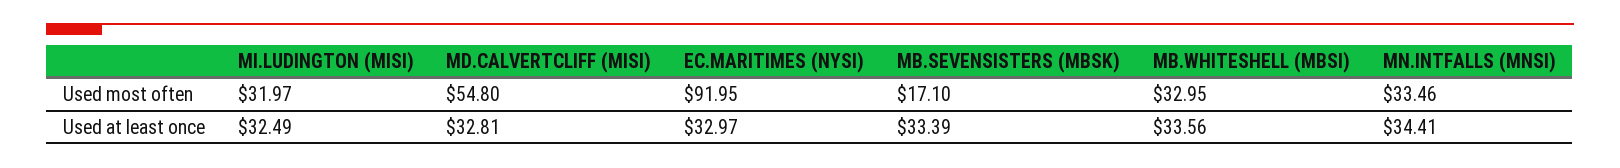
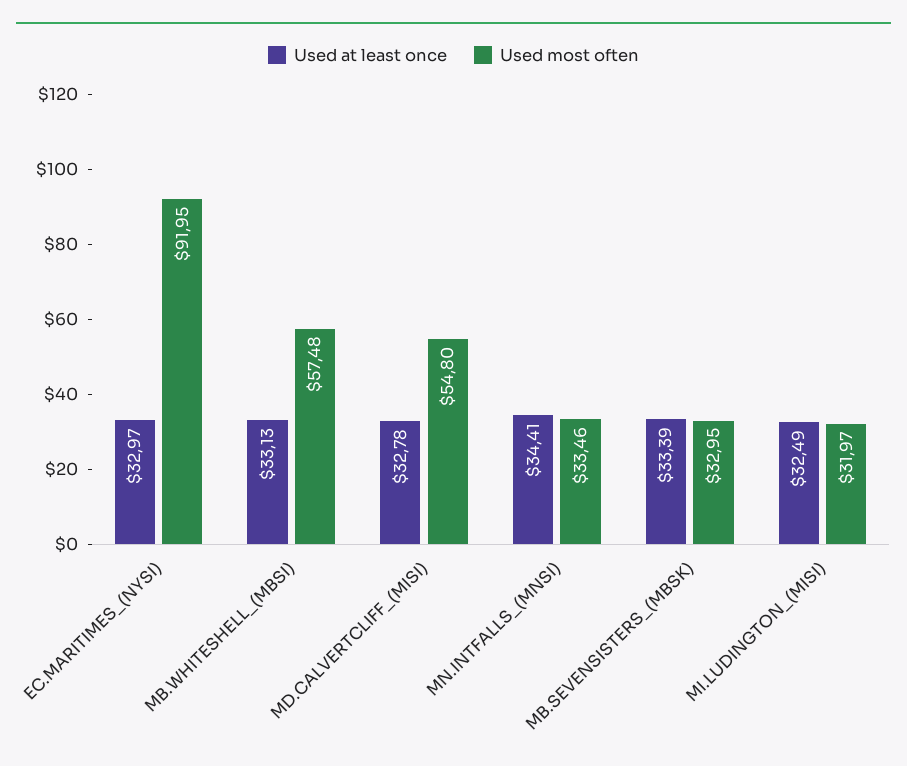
Used most often, MB.SEVENSISTERS (MBSK): 17.1 -> 32.95
Used most often, MB.WHITESHELL (MBSI): 32.95 -> 57.48
Used at least once, MD.CALVERTCLIFF (MISI): 32.81 -> 32.78
Used at least once, MB.WHITESHELL (MBSI): 33.56 -> 33.13

